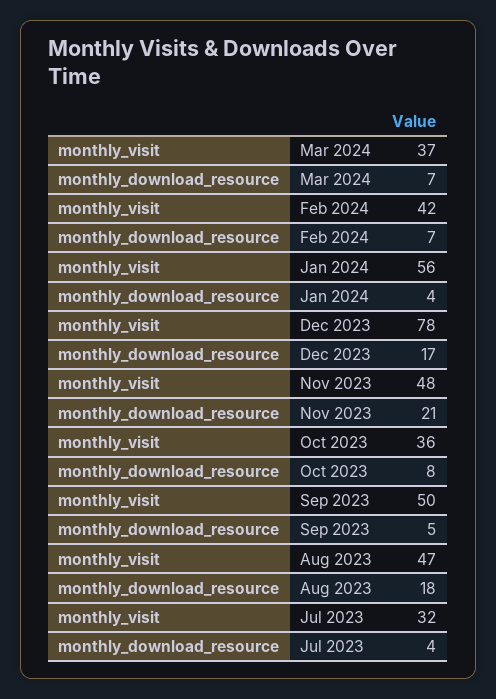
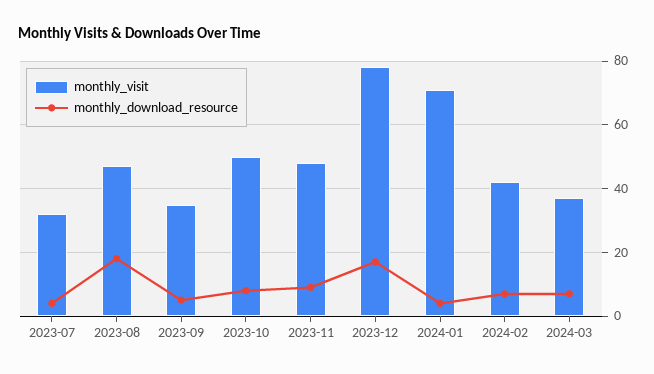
monthly_visit, Jan 2024: 56 -> 70
monthly_download_resource, Nov 2023: 21 -> 10
monthly_visit, Oct 2023: 36 -> 50
monthly_visit, Sep 2023: 50 -> 35

